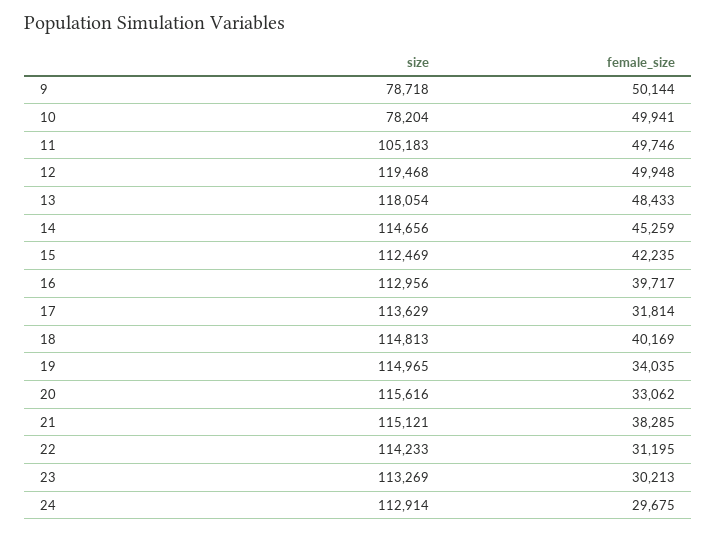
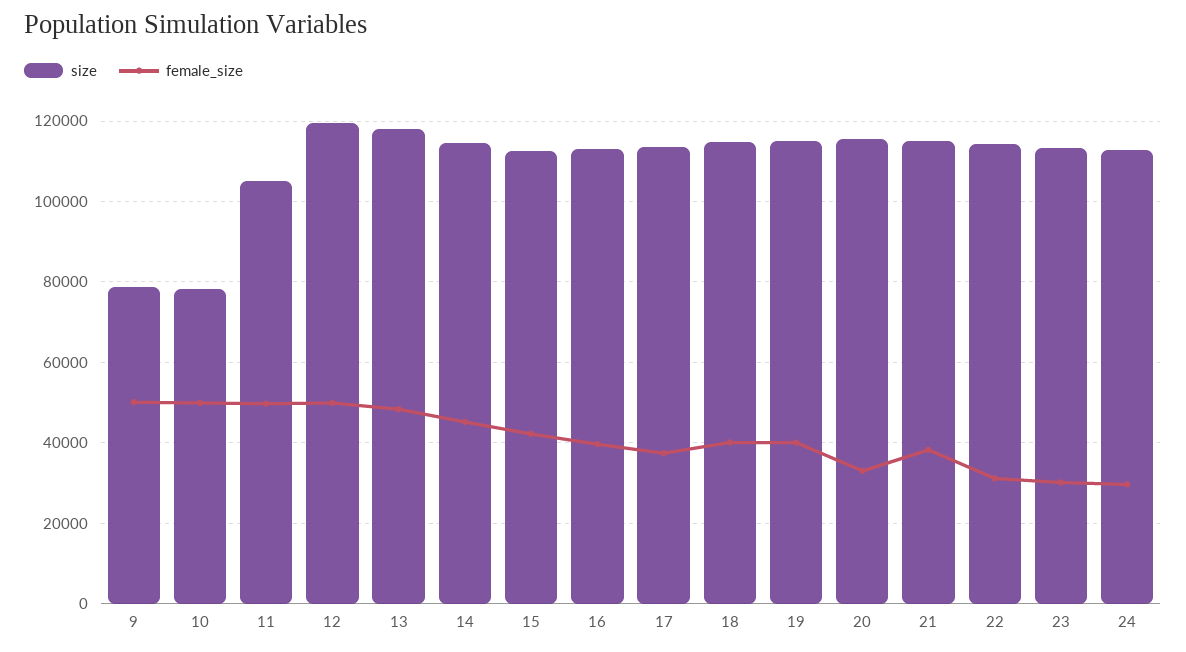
female_size, 17: 31814 -> 38000
female_size, 19: 34035 -> 40000

